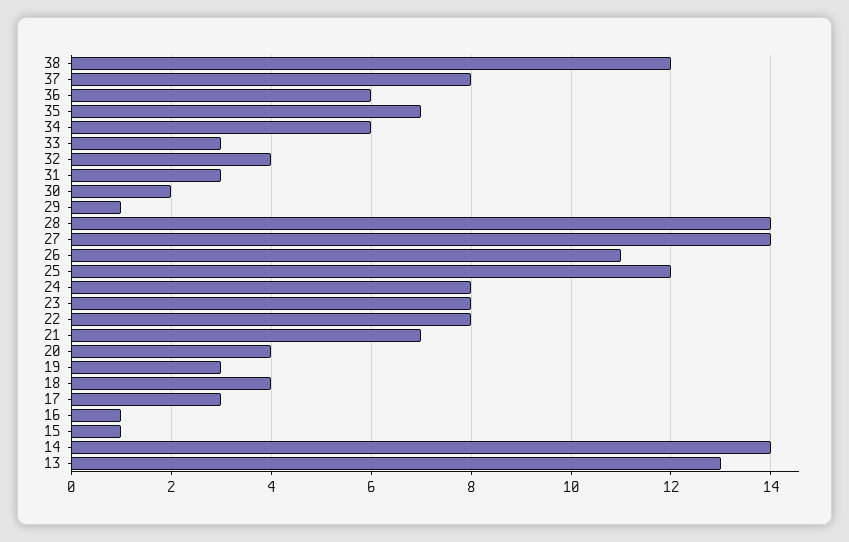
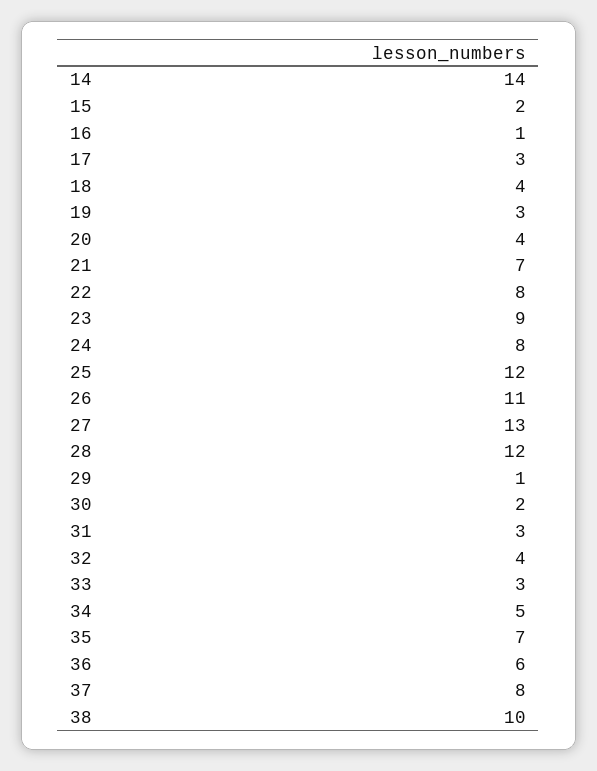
38: 12 -> 10
34: 6 -> 5
28: 14 -> 12
27: 14 -> 13
23: 8 -> 9
15: 1 -> 2
13: 13 -> none

